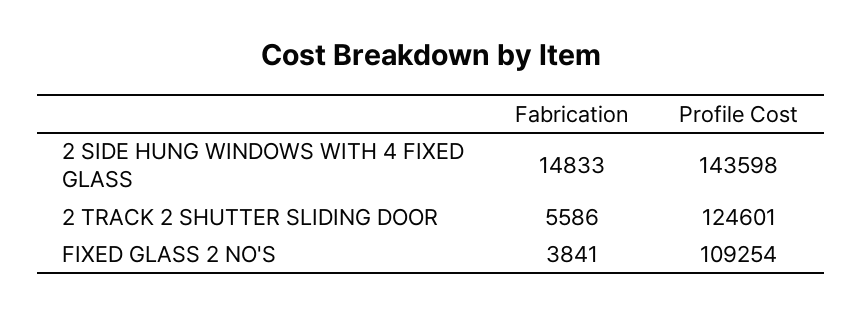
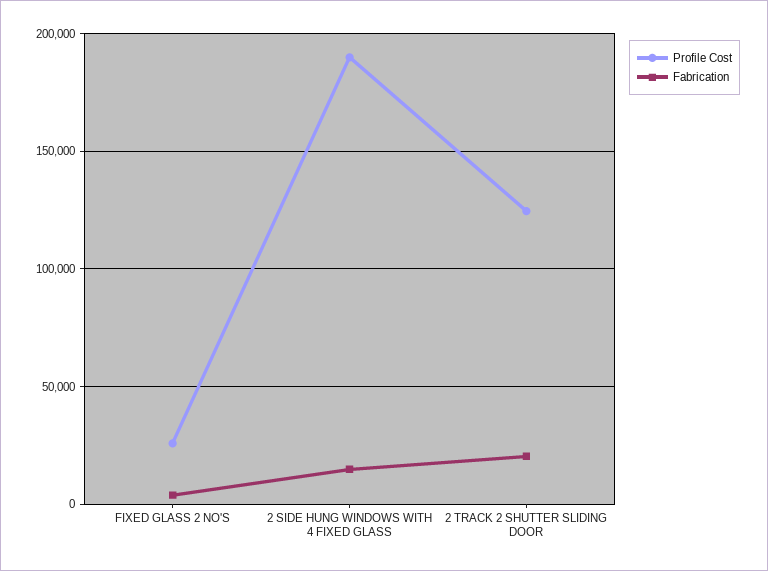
Profile Cost, 2 SIDE HUNG WINDOWS WITH 4 FIXED GLASS: 143598 -> 190000
Fabrication, 2 TRACK 2 SHUTTER SLIDING DOOR: 5586 -> 20000
Profile Cost, FIXED GLASS 2 NO'S: 109254 -> 25000

